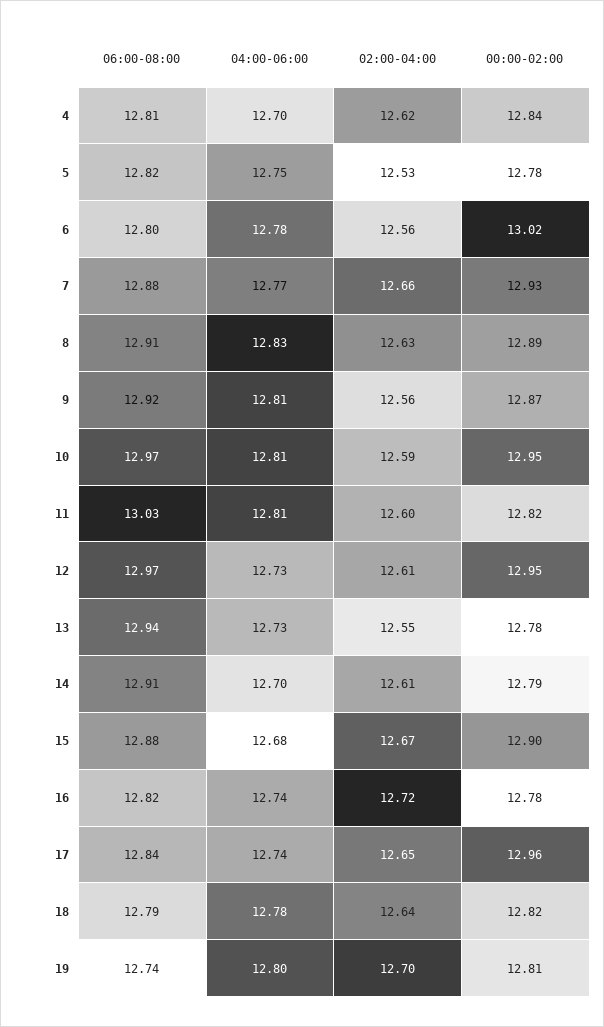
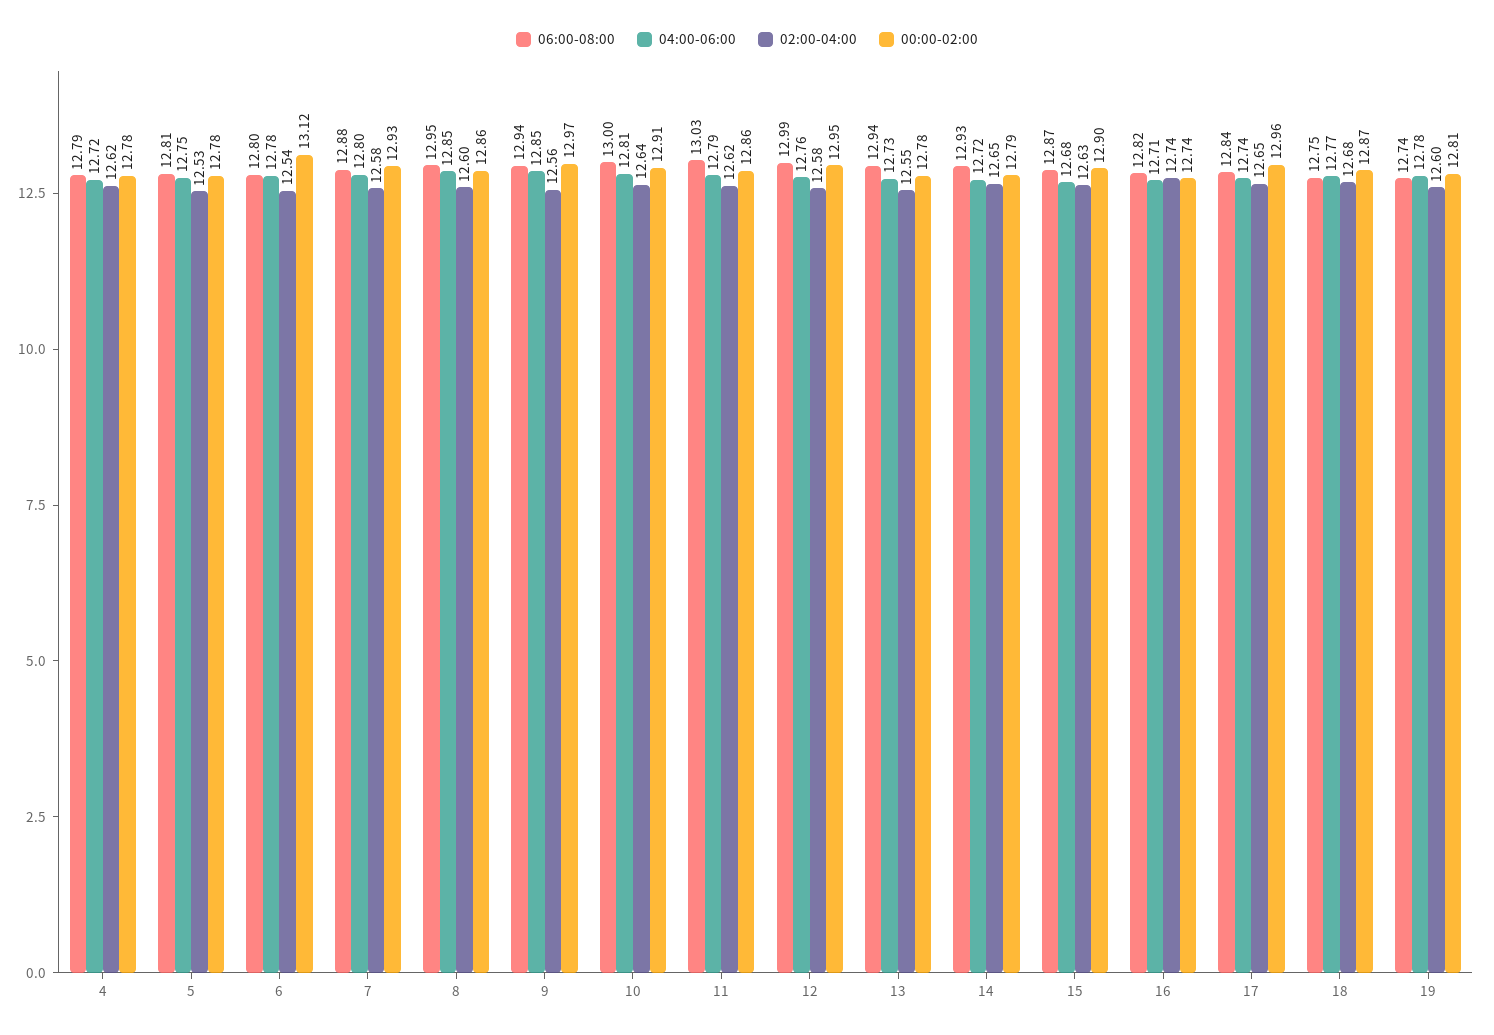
06:00-08:00, 4: 12.81 -> 12.79
04:00-06:00, 4: 12.7 -> 12.72
00:00-02:00, 4: 12.84 -> 12.78
06:00-08:00, 5: 12.82 -> 12.81
02:00-04:00, 6: 12.56 -> 12.54
00:00-02:00, 6: 13.02 -> 13.12
04:00-06:00, 7: 12.77 -> 12.8
02:00-04:00, 7: 12.66 -> 12.58
06:00-08:00, 8: 12.91 -> 12.95
04:00-06:00, 8: 12.83 -> 12.85
02:00-04:00, 8: 12.63 -> 12.6
00:00-02:00, 8: 12.89 -> 12.86
06:00-08:00, 9: 12.92 -> 12.94
04:00-06:00, 9: 12.81 -> 12.85
00:00-02:00, 9: 12.87 -> 12.97
06:00-08:00, 10: 12.97 -> 13
02:00-04:00, 10: 12.59 -> 12.64
00:00-02:00, 10: 12.95 -> 12.91
04:00-06:00, 11: 12.81 -> 12.79
02:00-04:00, 11: 12.6 -> 12.62
00:00-02:00, 11: 12.82 -> 12.86
06:00-08:00, 12: 12.97 -> 12.99
04:00-06:00, 12: 12.73 -> 12.76
02:00-04:00, 12: 12.61 -> 12.58
06:00-08:00, 14: 12.91 -> 12.93
04:00-06:00, 14: 12.7 -> 12.72
02:00-04:00, 14: 12.61 -> 12.65
06:00-08:00, 15: 12.88 -> 12.87
02:00-04:00, 15: 12.67 -> 12.63
04:00-06:00, 16: 12.74 -> 12.71
02:00-04:00, 16: 12.72 -> 12.74
00:00-02:00, 16: 12.78 -> 12.74
06:00-08:00, 18: 12.79 -> 12.75
04:00-06:00, 18: 12.78 -> 12.77
02:00-04:00, 18: 12.64 -> 12.68
00:00-02:00, 18: 12.82 -> 12.87
04:00-06:00, 19: 12.8 -> 12.78
02:00-04:00, 19: 12.7 -> 12.6

